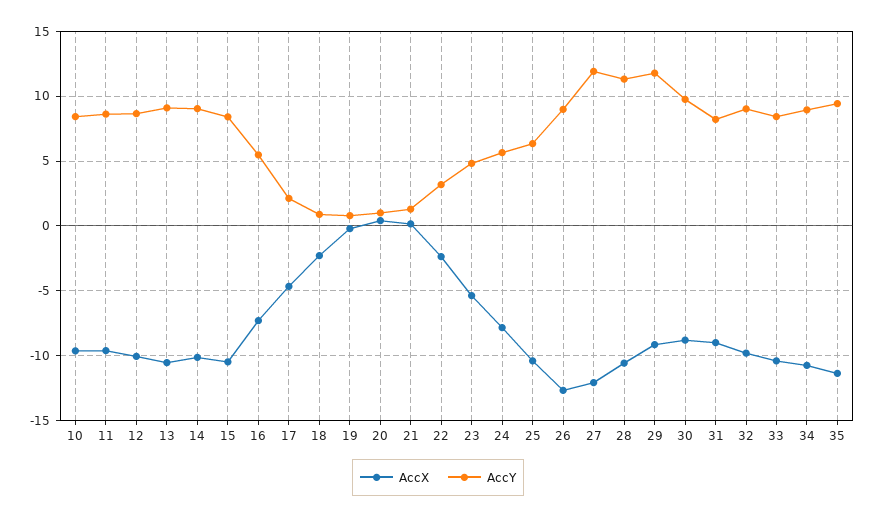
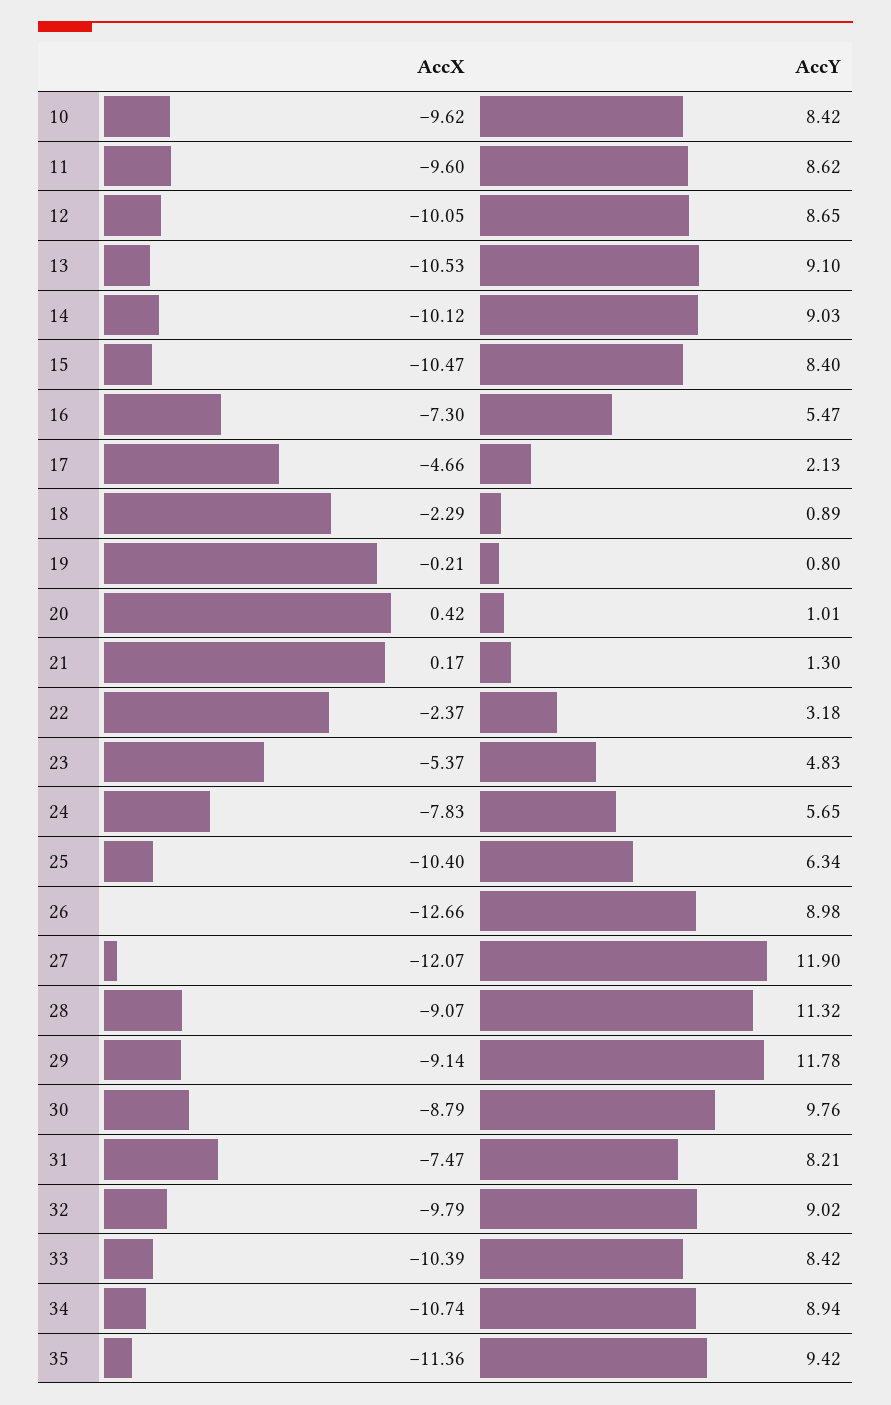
AccX, 28: -10.5 -> -9.07
AccX, 31: -9 -> -7.47

